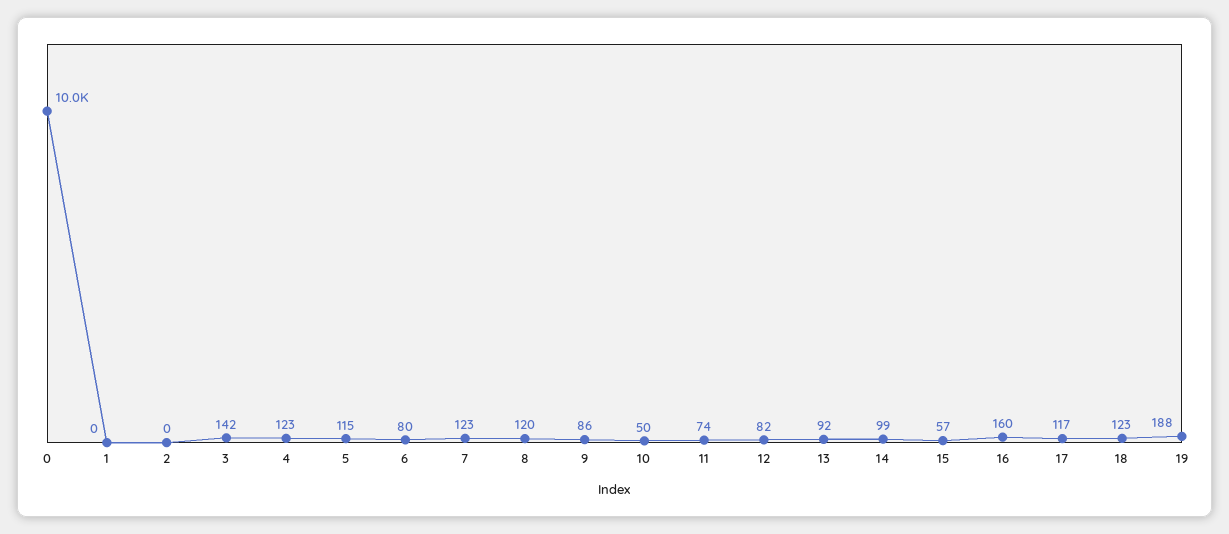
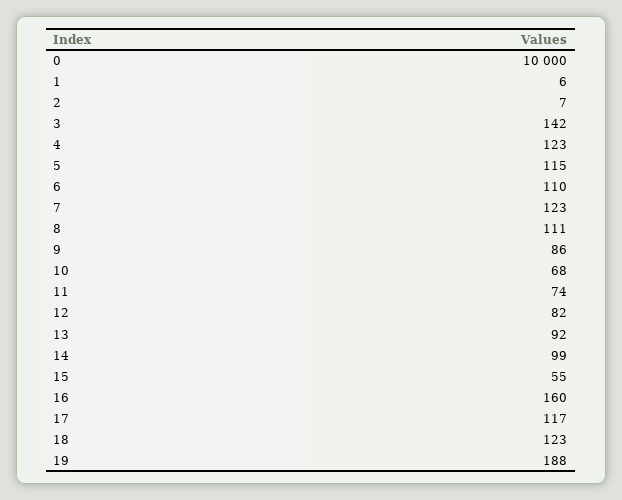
1: 0 -> 6
2: 0 -> 7
6: 80 -> 110
8: 120 -> 111
10: 50 -> 68
15: 57 -> 55

